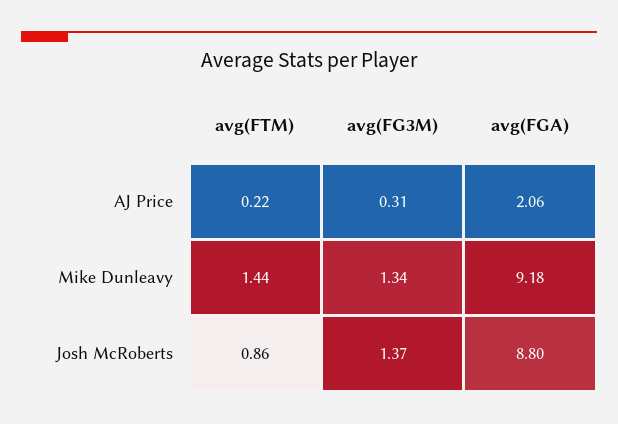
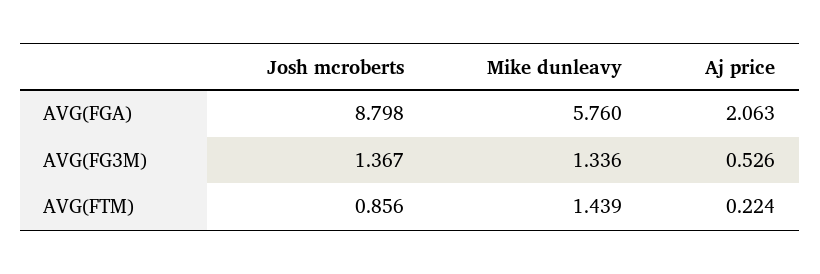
avg(FG3M), AJ Price: 0.31 -> 0.526
avg(FGA), Mike Dunleavy: 9.18 -> 5.76

